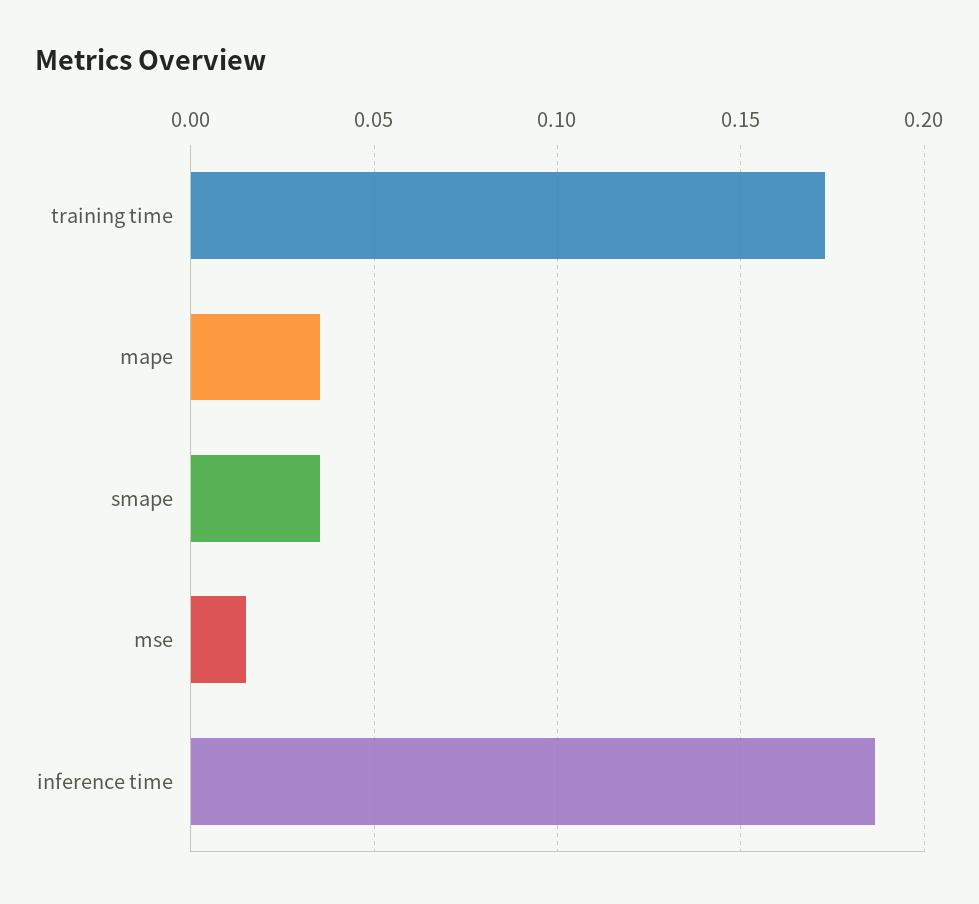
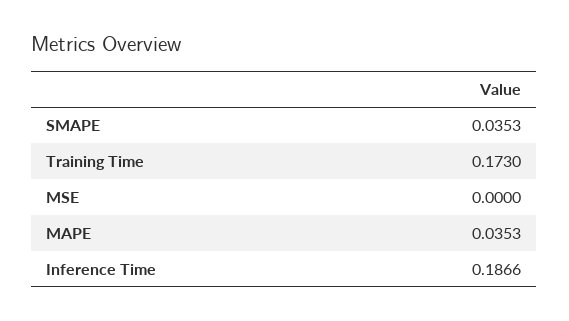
mse: 0.015 -> 0

